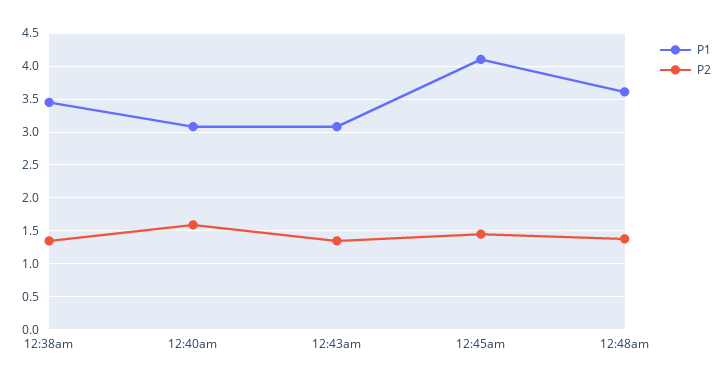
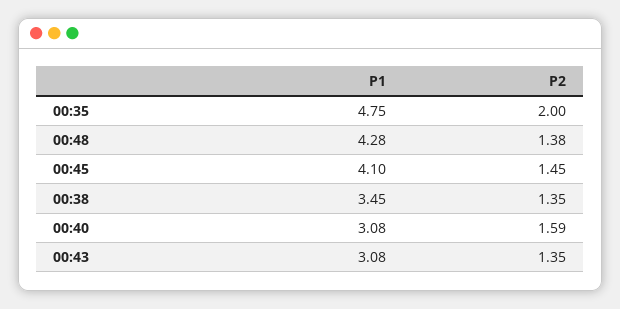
P1, 12:48am: 3.6 -> 4.28
P1, 00:35: none -> 4.75
P2, 00:35: none -> 2

